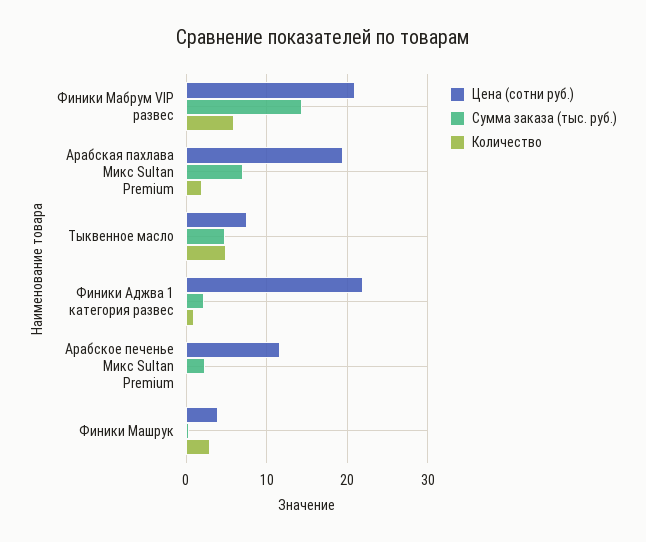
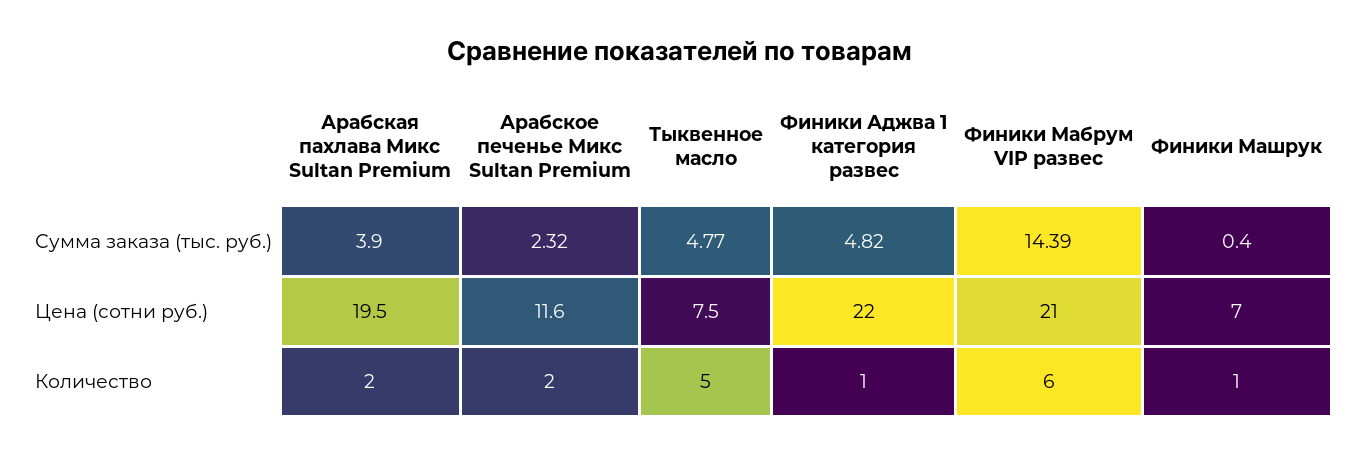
Сумма заказа (тыс. руб.), Арабская пахлава Микс Sultan Premium: 7 -> 3.9
Сумма заказа (тыс. руб.), Финики Аджва 1 категория развес: 2 -> 4.82
Количество, Арабское печенье Микс Sultan Premium: 0 -> 2
Цена (сотни руб.), Финики Машрук: 4 -> 7
Количество, Финики Машрук: 3 -> 1

